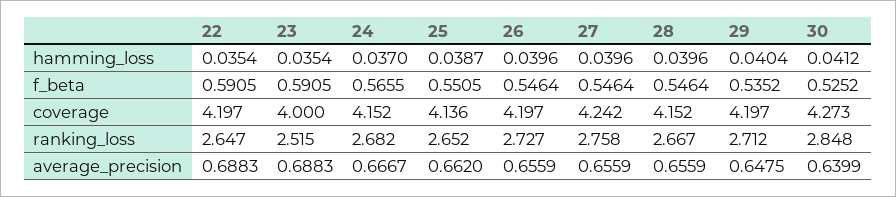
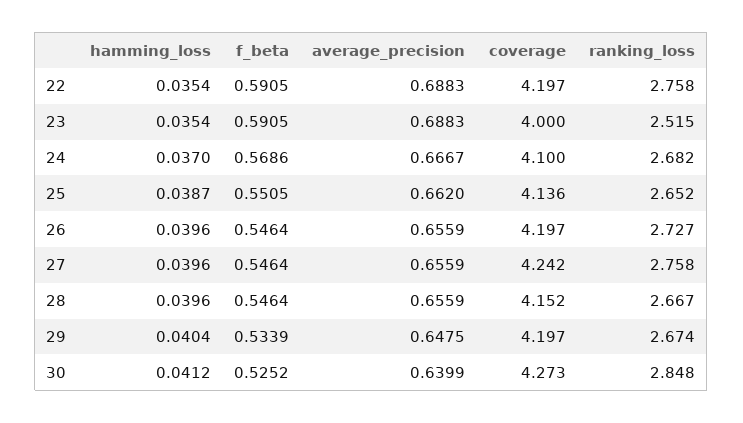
24, f_beta: 0.5655 -> 0.5686
29, f_beta: 0.5352 -> 0.5339
24, coverage: 4.152 -> 4.1
22, ranking_loss: 2.647 -> 2.758
29, ranking_loss: 2.712 -> 2.674

